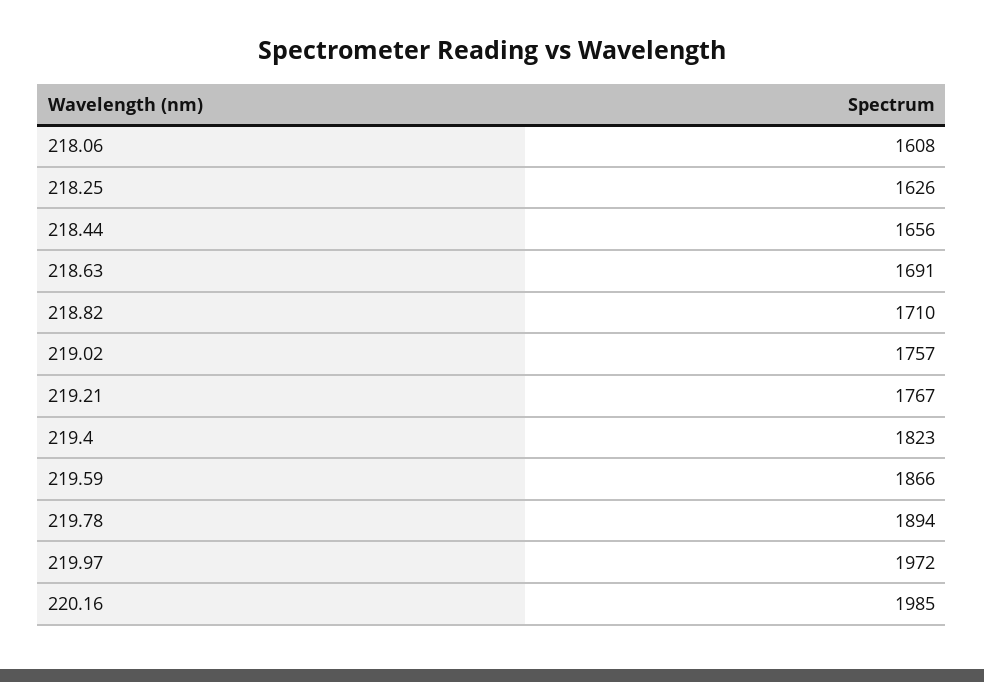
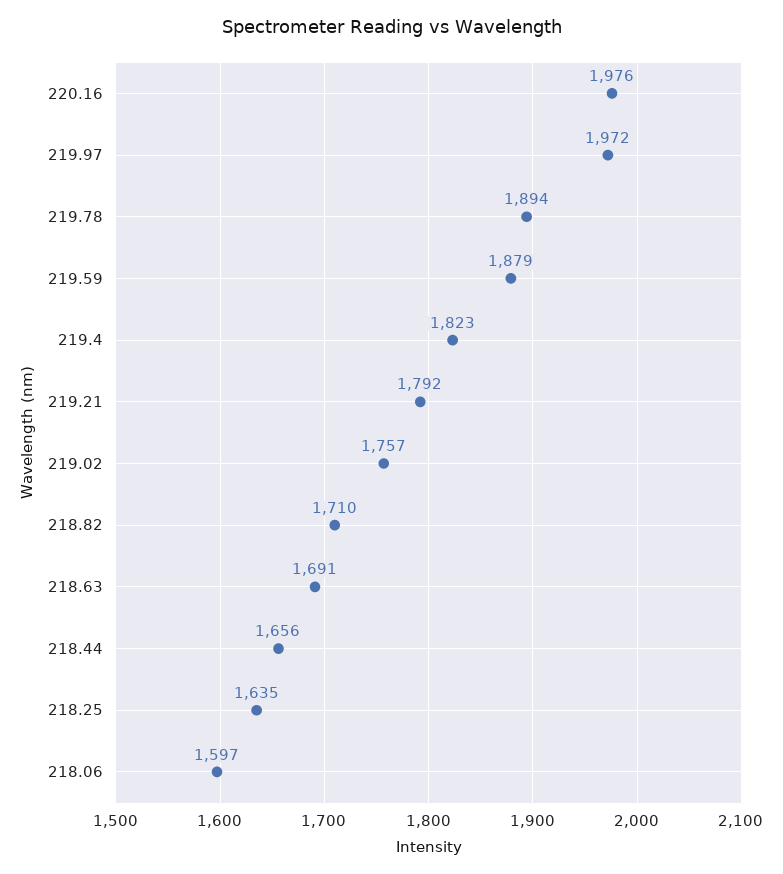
218.06: 1608 -> 1597
218.25: 1626 -> 1635
219.21: 1767 -> 1792
219.59: 1866 -> 1879
220.16: 1985 -> 1976

